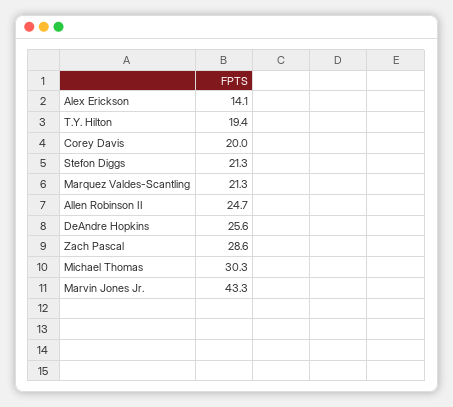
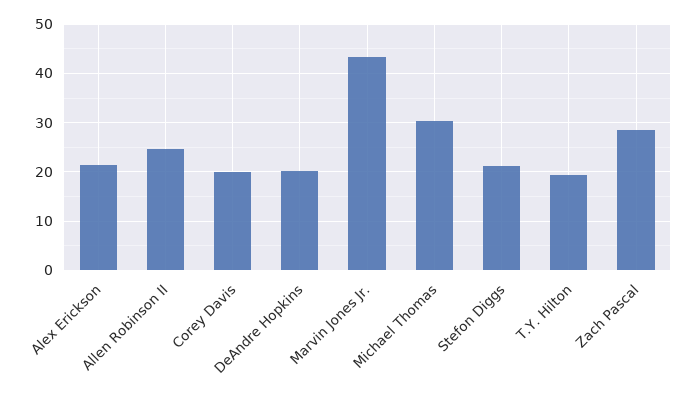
Alex Erickson: 14.1 -> 22
Marquez Valdes-Scantling: 21.3 -> none
DeAndre Hopkins: 25.6 -> 20

